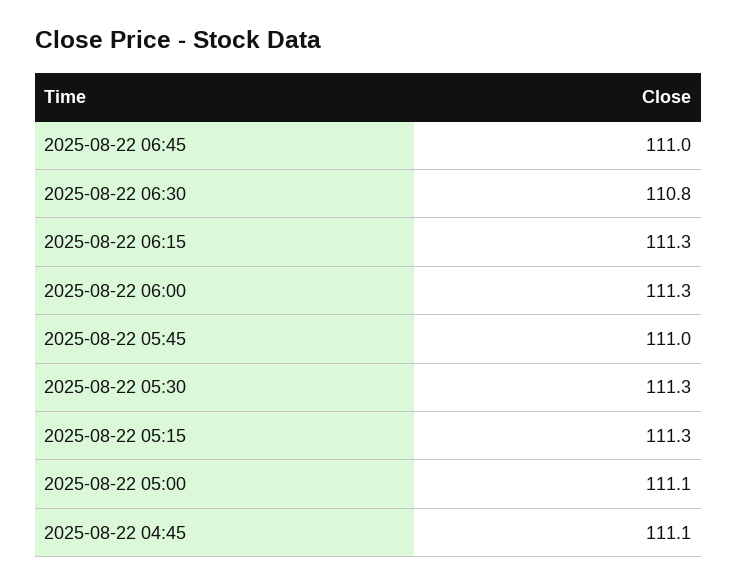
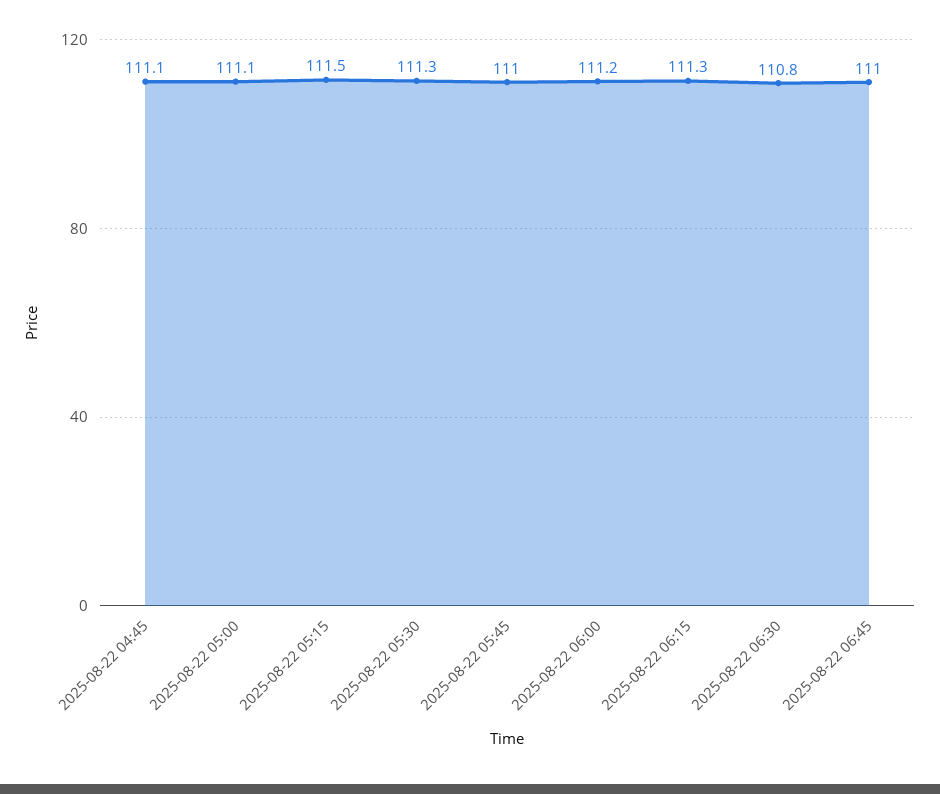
2025-08-22 06:00: 111.3 -> 111.2
2025-08-22 05:15: 111.3 -> 111.5

